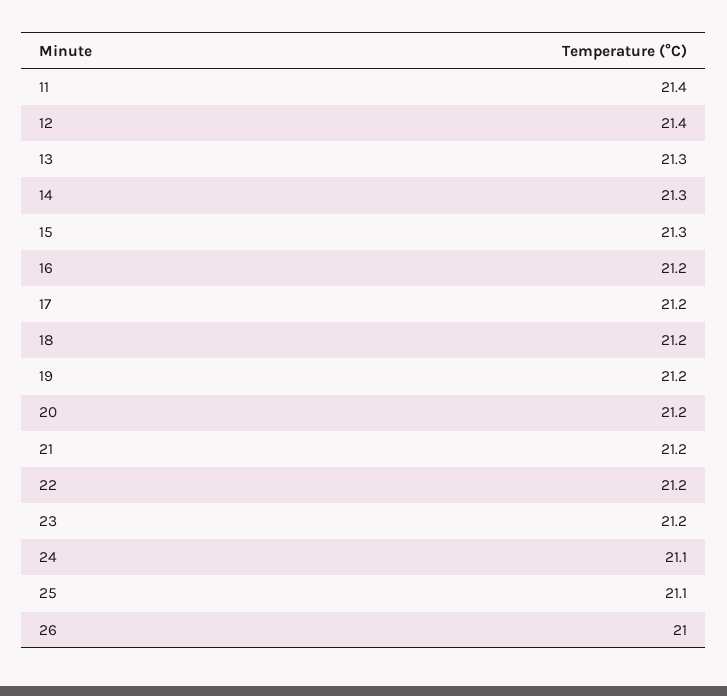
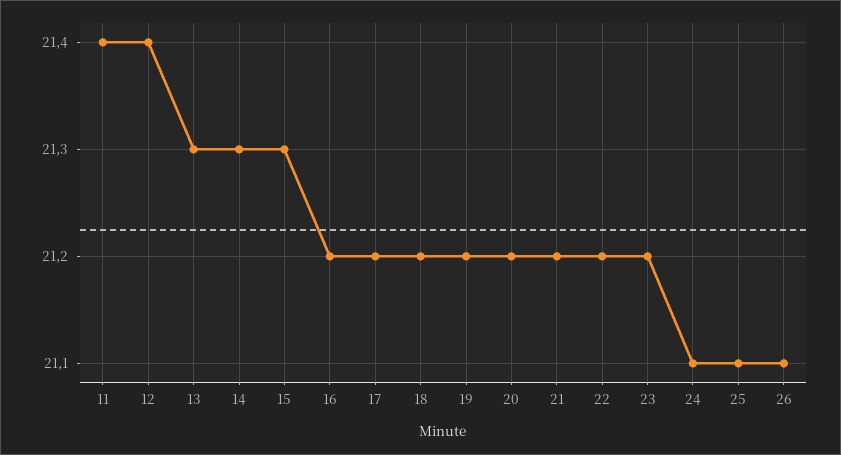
26: 21 -> 21.1

